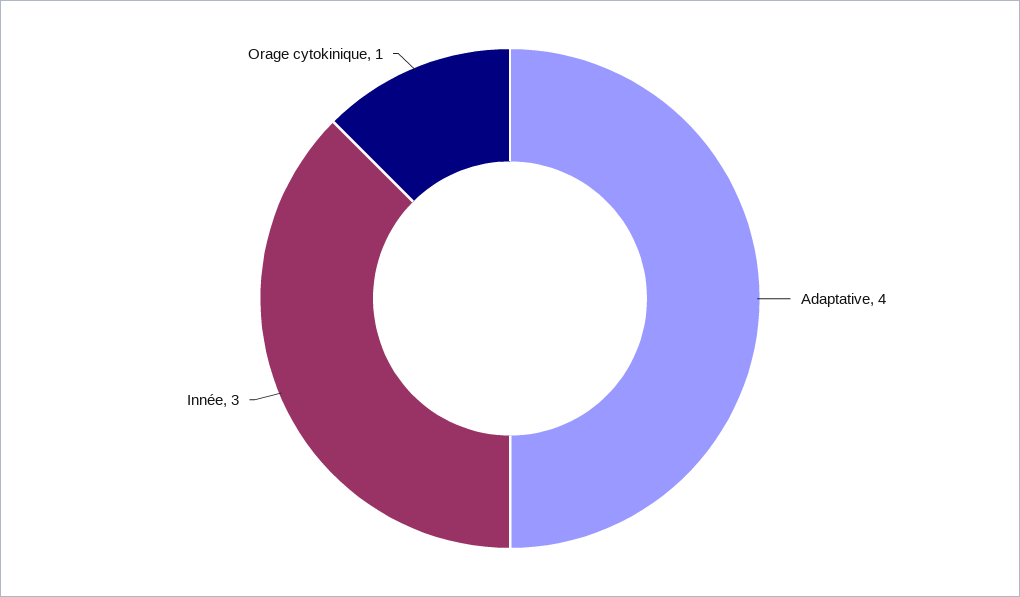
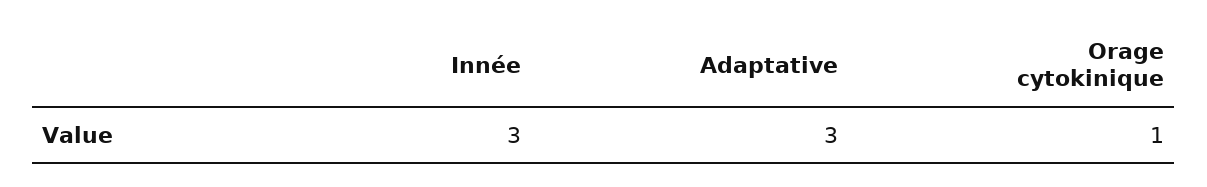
Adaptative: 4 -> 3

